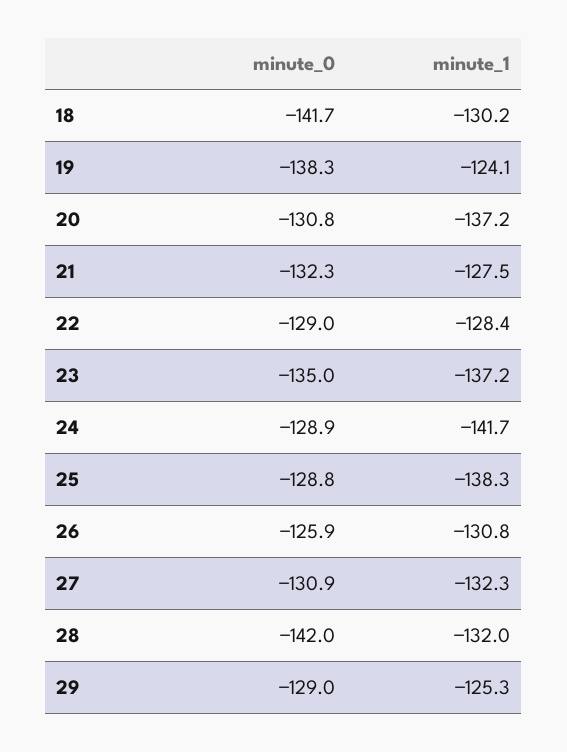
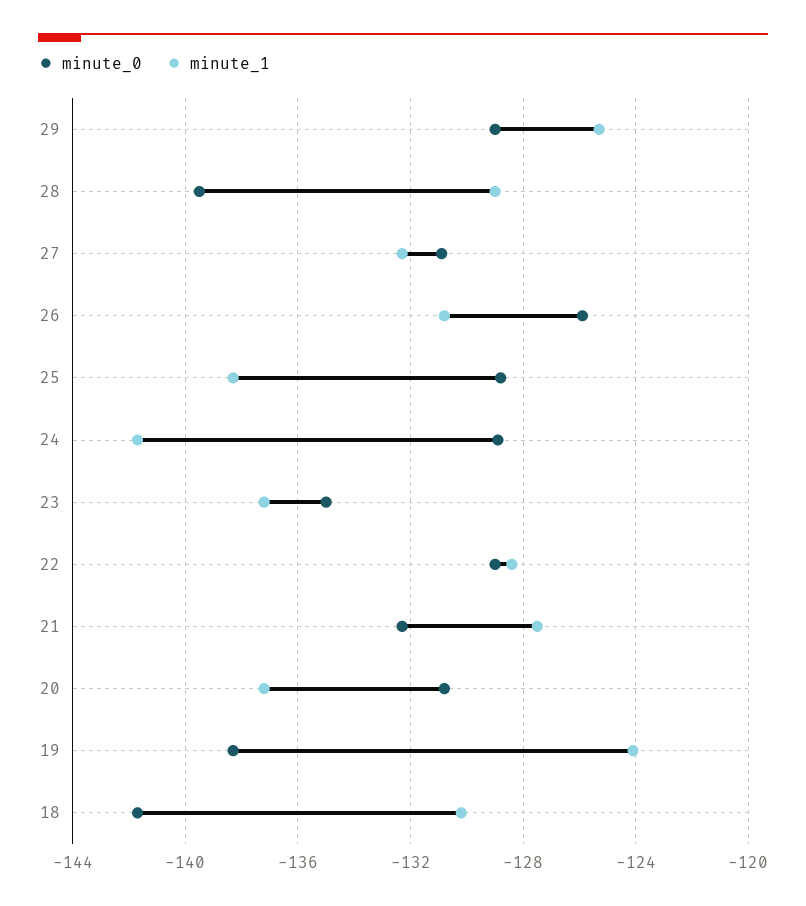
minute_0, 28: -142 -> -139.5
minute_1, 28: -132 -> -129

